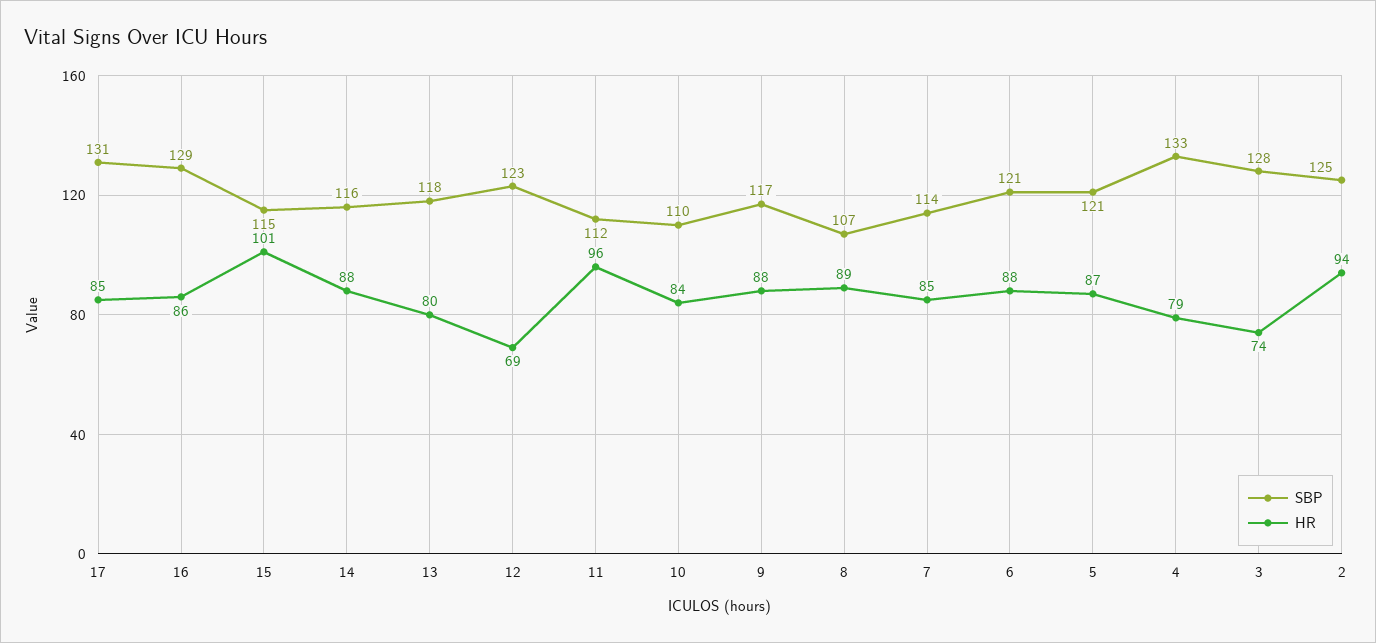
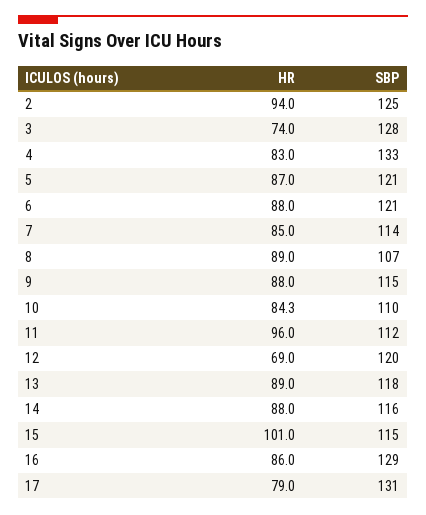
HR, 17: 85 -> 79
HR, 13: 80 -> 89
SBP, 12: 123 -> 120
SBP, 9: 117 -> 115
HR, 4: 79 -> 83

